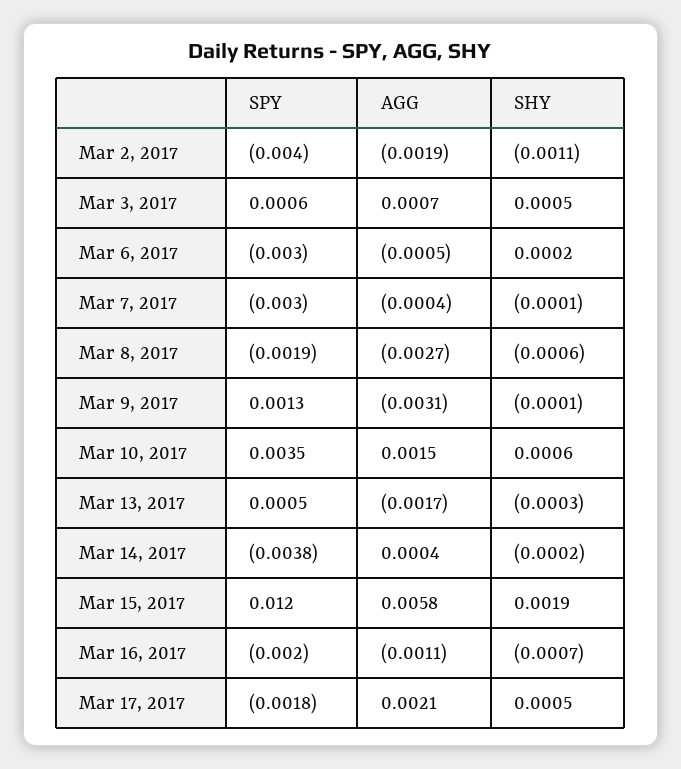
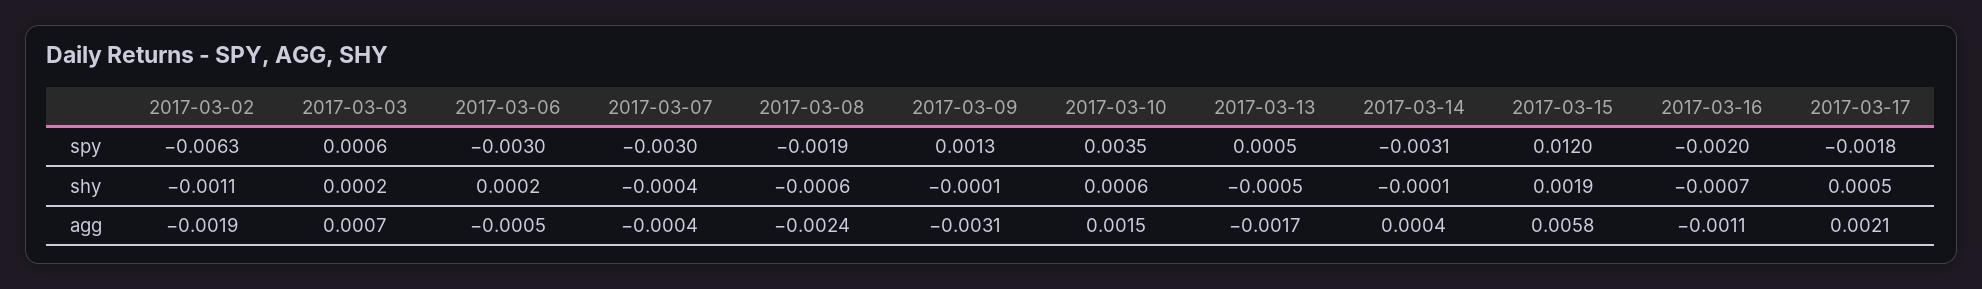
SPY, Mar 2, 2017: -0.004 -> -0.0063
SHY, Mar 3, 2017: 0.0005 -> 0.0002
SHY, Mar 7, 2017: -0.0001 -> -0.0004
AGG, Mar 8, 2017: -0.0027 -> -0.0024
SHY, Mar 13, 2017: -0.0003 -> -0.0005
SPY, Mar 14, 2017: -0.0038 -> -0.0031
SHY, Mar 14, 2017: -0.0002 -> -0.0001

